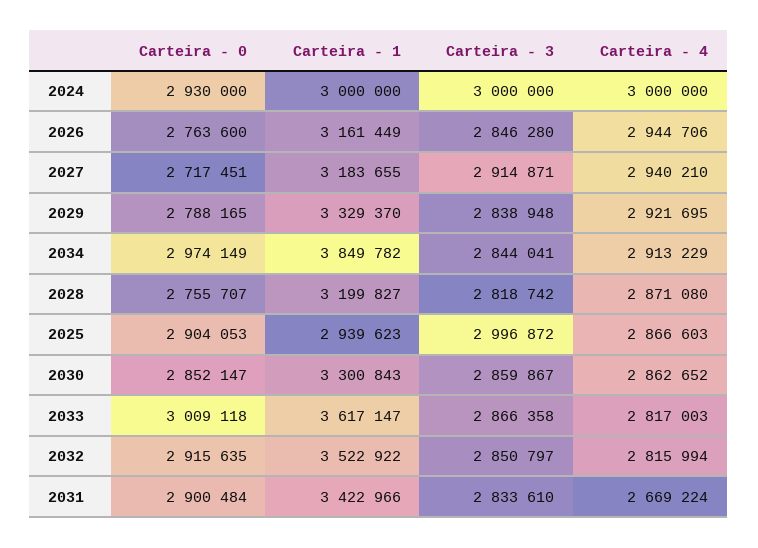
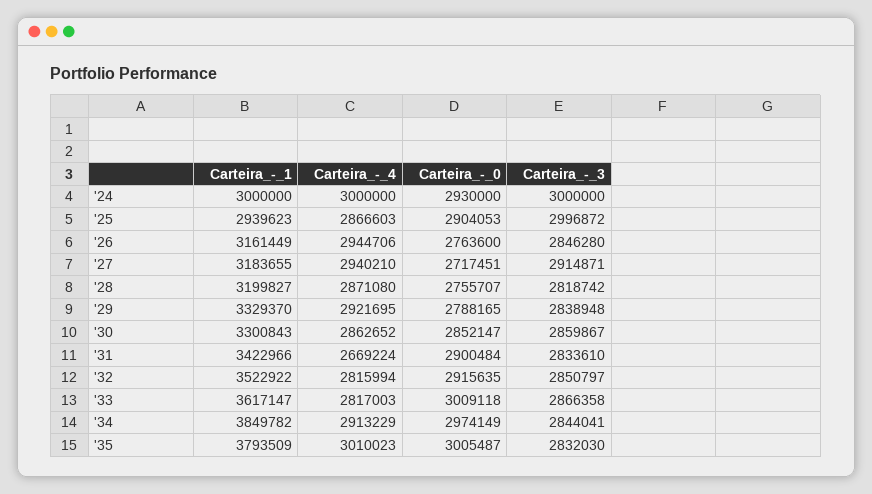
Carteira - 1, '35: none -> 3793509
Carteira - 4, '35: none -> 3010023
Carteira - 0, '35: none -> 3005487
Carteira - 3, '35: none -> 2832030

